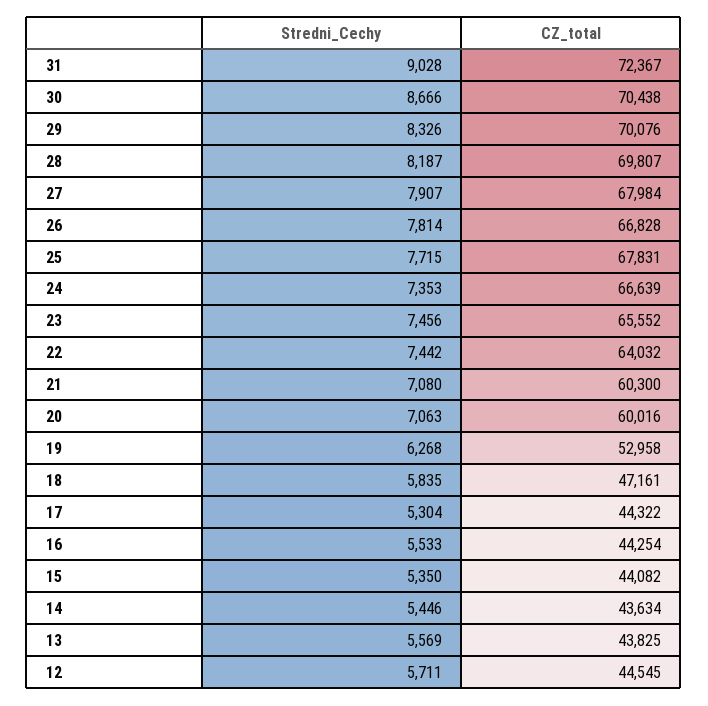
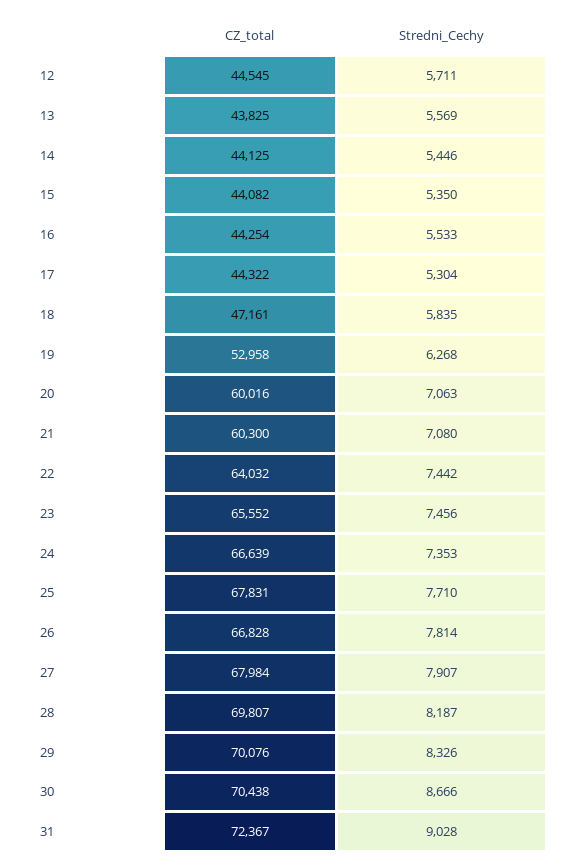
Stredni_Cechy, 25: 7715 -> 7710
CZ_total, 14: 43634 -> 44125

